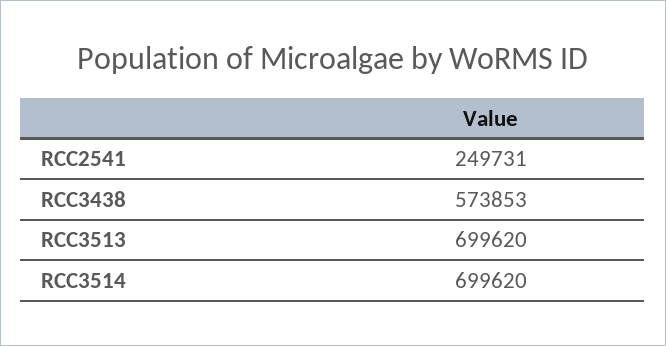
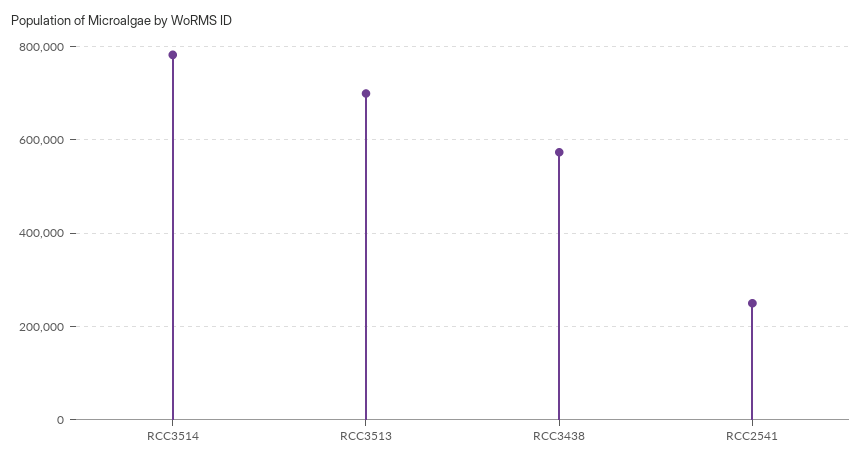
RCC3514: 699620 -> 780000

